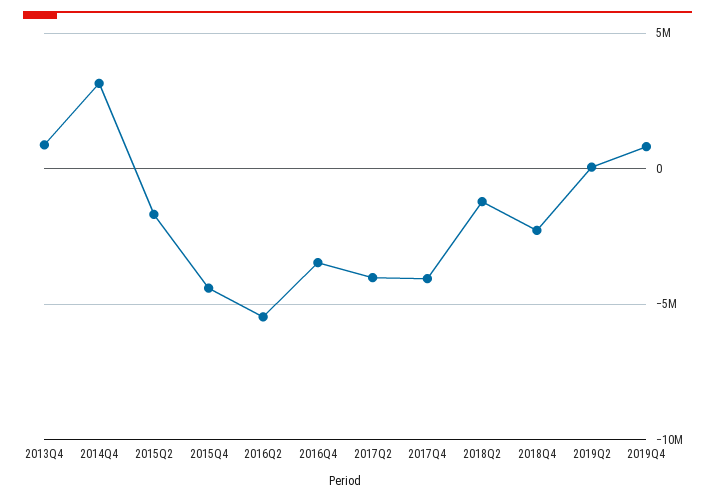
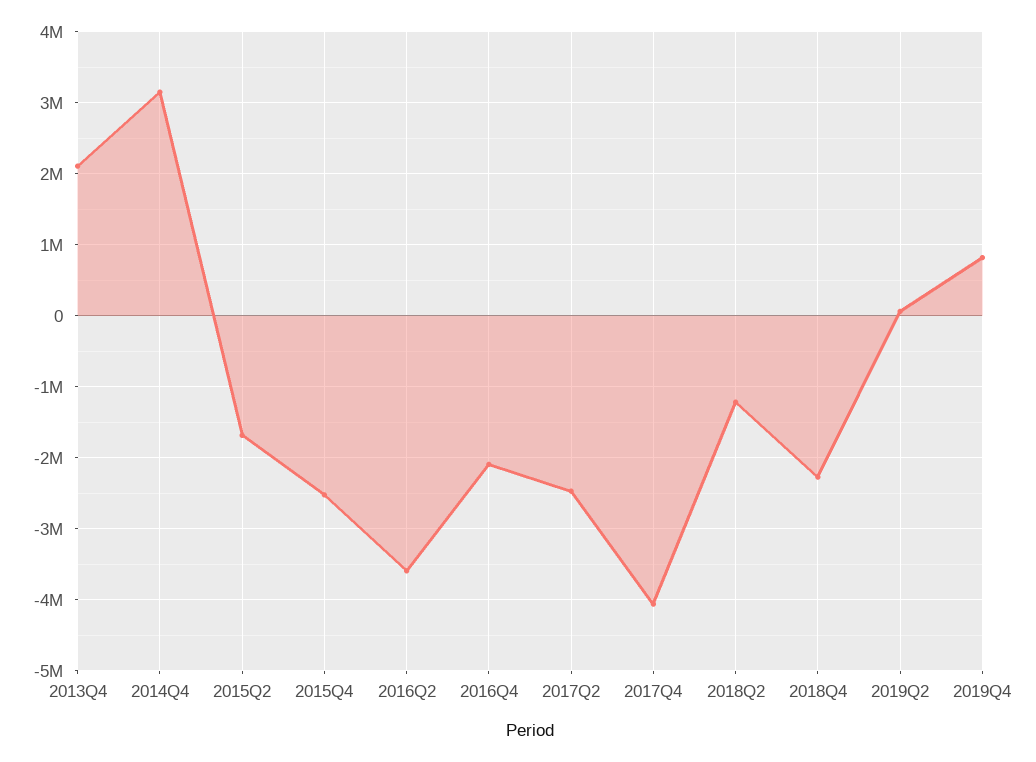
2013Q4: 1000000 -> 2100000
2015Q4: -4500000 -> -2500000
2016Q2: -5500000 -> -3600000
2016Q4: -3500000 -> -2100000
2017Q2: -4000000 -> -2500000

